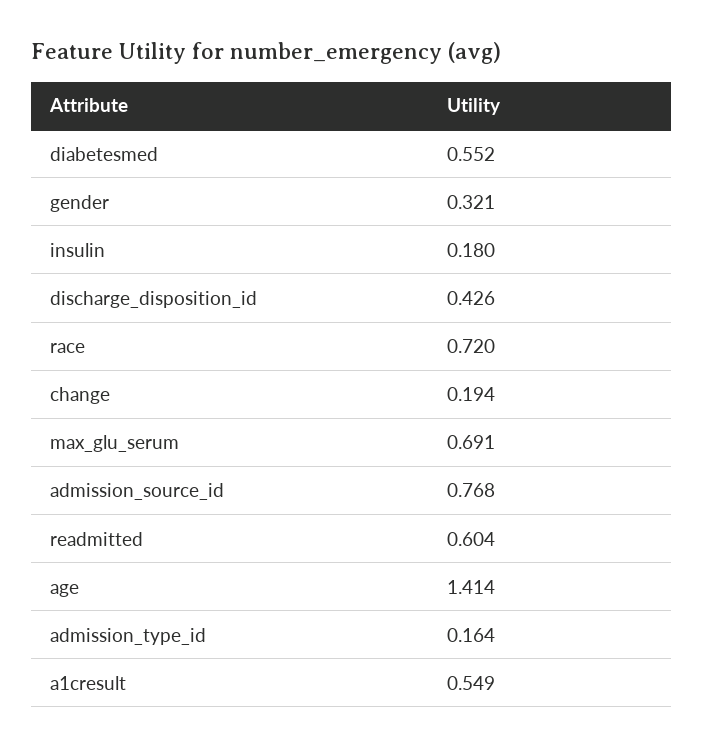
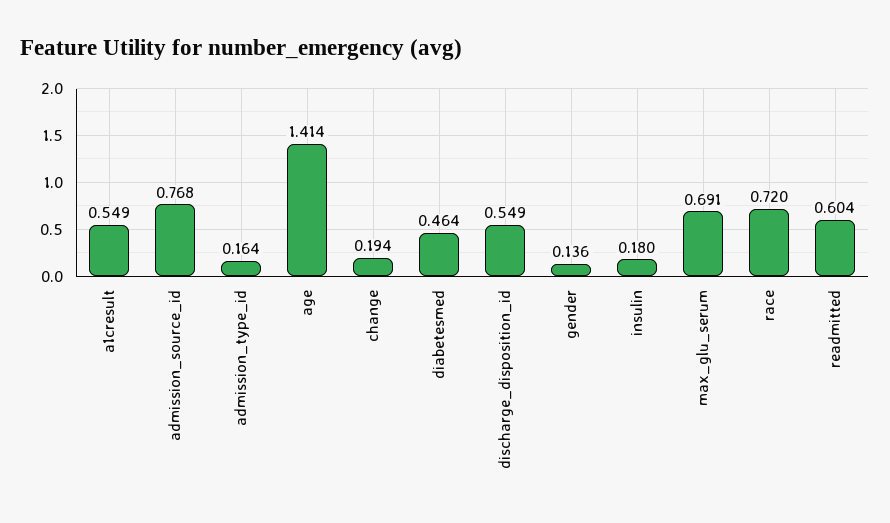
diabetesmed: 0.552 -> 0.464
gender: 0.321 -> 0.136
discharge_disposition_id: 0.426 -> 0.549

